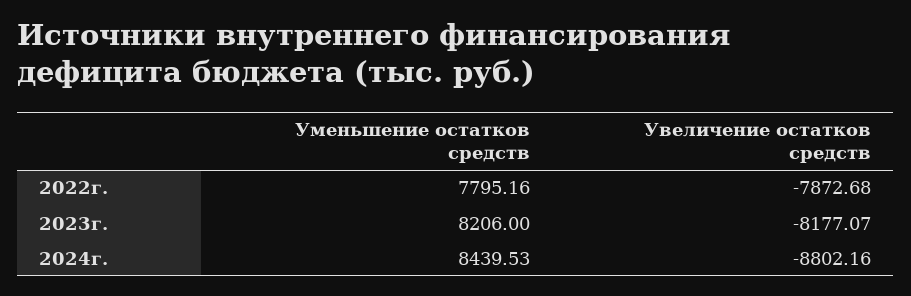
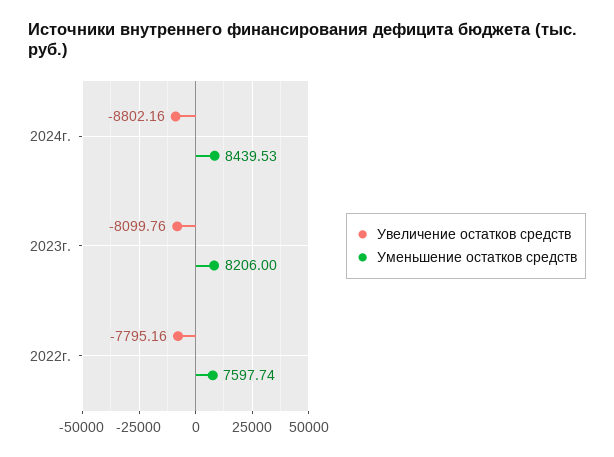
Уменьшение остатков средств, 2022г.: 7795.16 -> 7597.74
Увеличение остатков средств, 2022г.: -7872.68 -> -7795.16
Увеличение остатков средств, 2023г.: -8177.07 -> -8099.76

